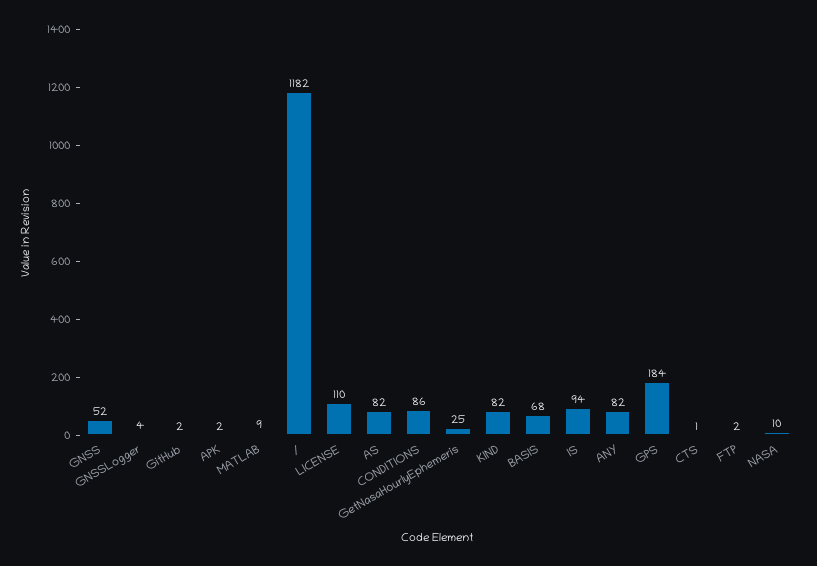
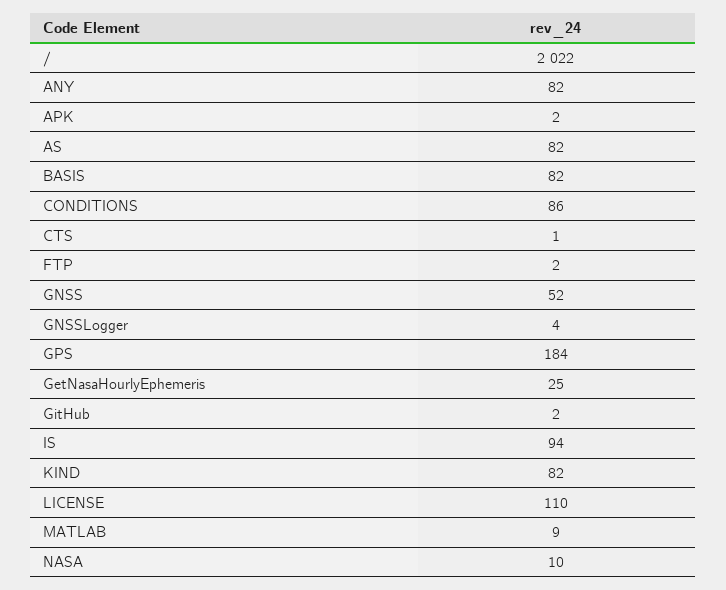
/: 1182 -> 2022
BASIS: 68 -> 82

